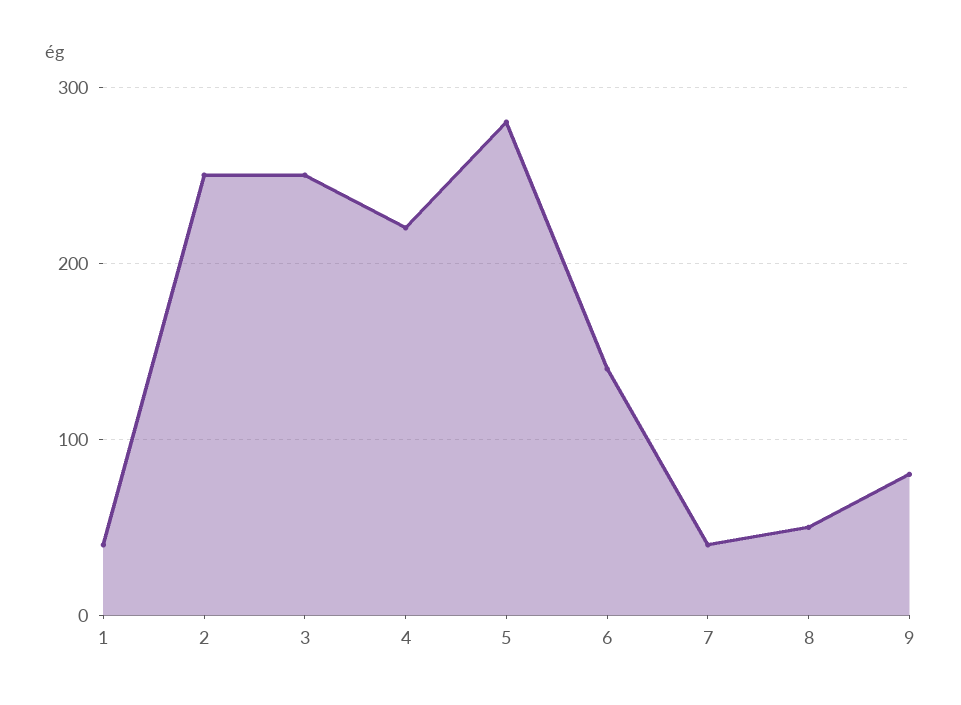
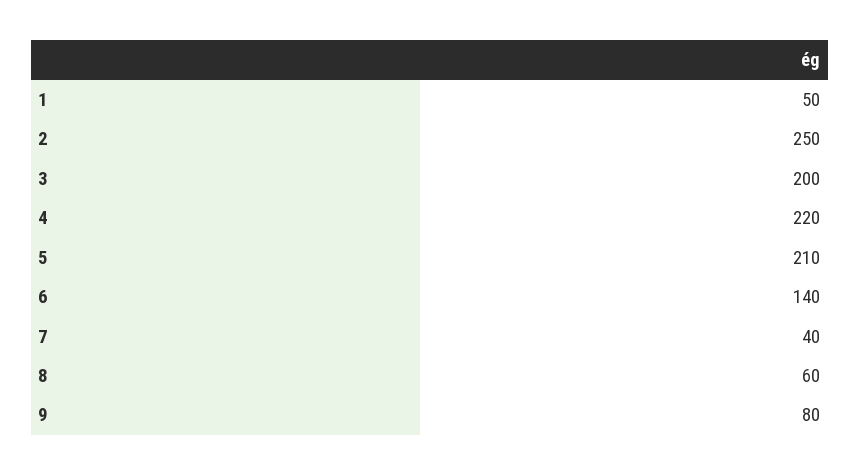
1: 40 -> 50
3: 250 -> 200
5: 280 -> 210
8: 50 -> 60

